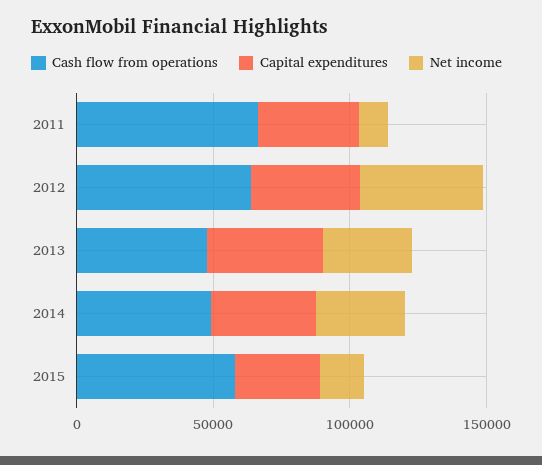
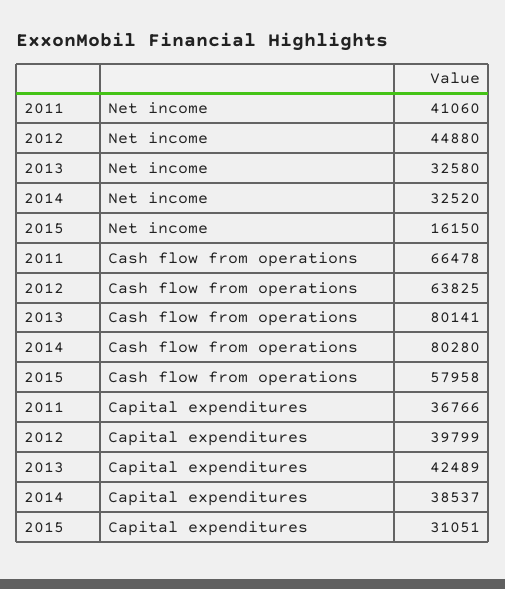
Net income, 2011: 10000 -> 41060
Cash flow from operations, 2013: 50000 -> 80141
Cash flow from operations, 2014: 50000 -> 80280

